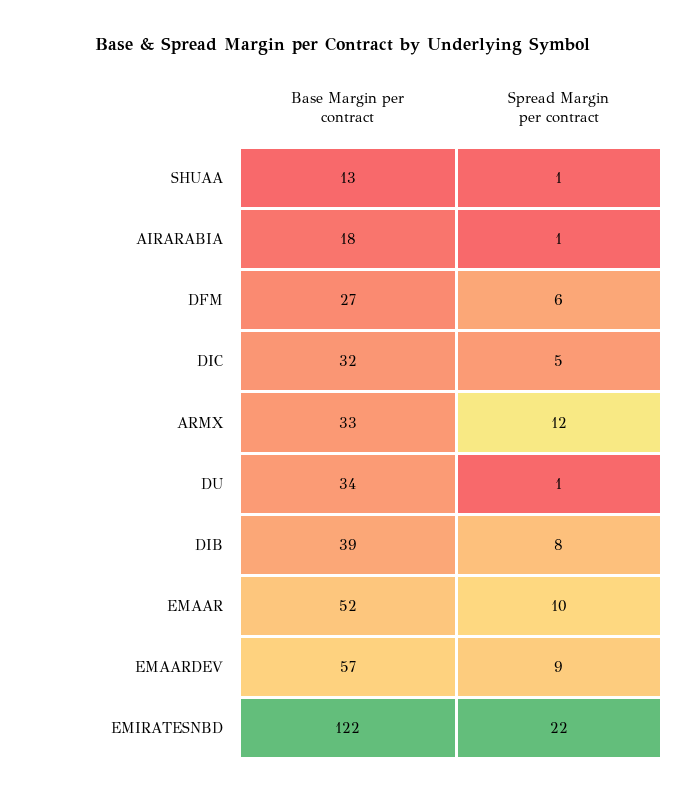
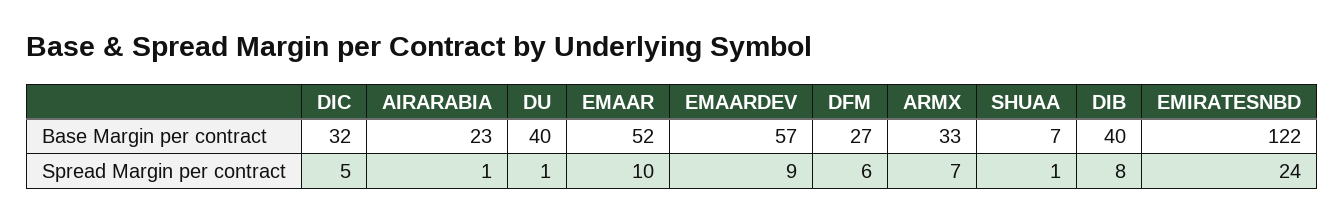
Base Margin per contract, SHUAA: 13 -> 7
Base Margin per contract, AIRARABIA: 18 -> 23
Spread Margin per contract, ARMX: 12 -> 7
Base Margin per contract, DU: 34 -> 40
Base Margin per contract, DIB: 39 -> 40
Spread Margin per contract, EMIRATESNBD: 22 -> 24

